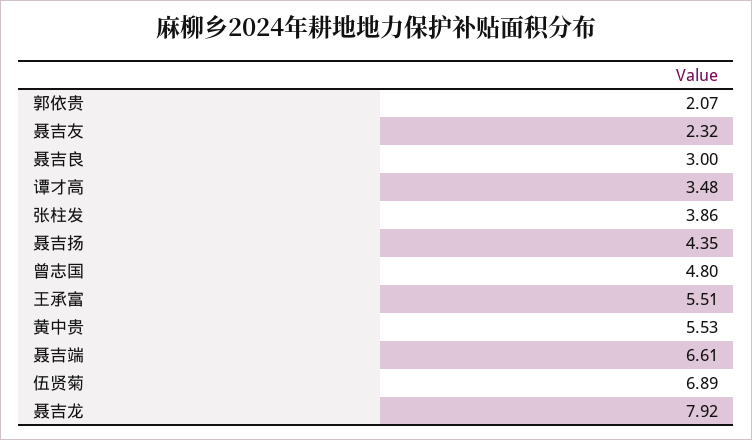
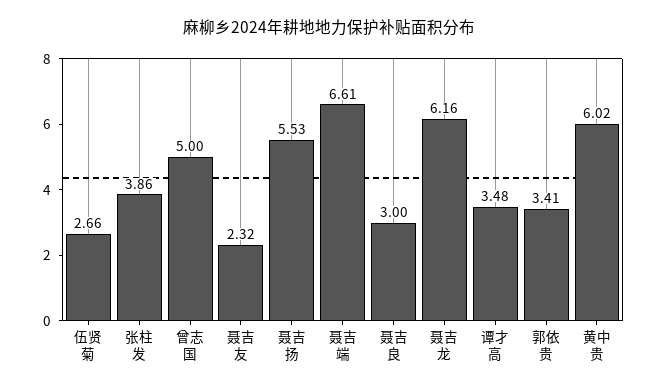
郭依贵: 2.07 -> 3.41
聂吉扬: 4.35 -> 5.53
曾志国: 4.8 -> 5
王承富: 5.51 -> none
黄中贵: 5.53 -> 6.02
伍贤菊: 6.89 -> 2.66
聂吉龙: 7.92 -> 6.16

